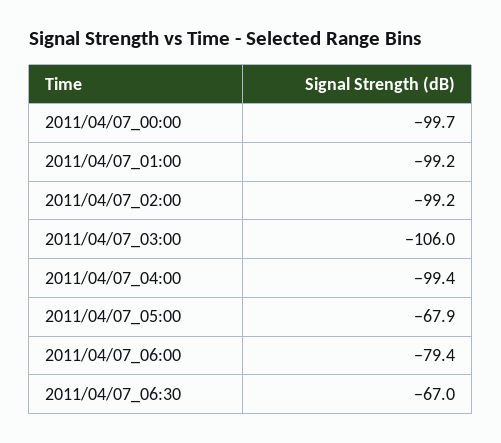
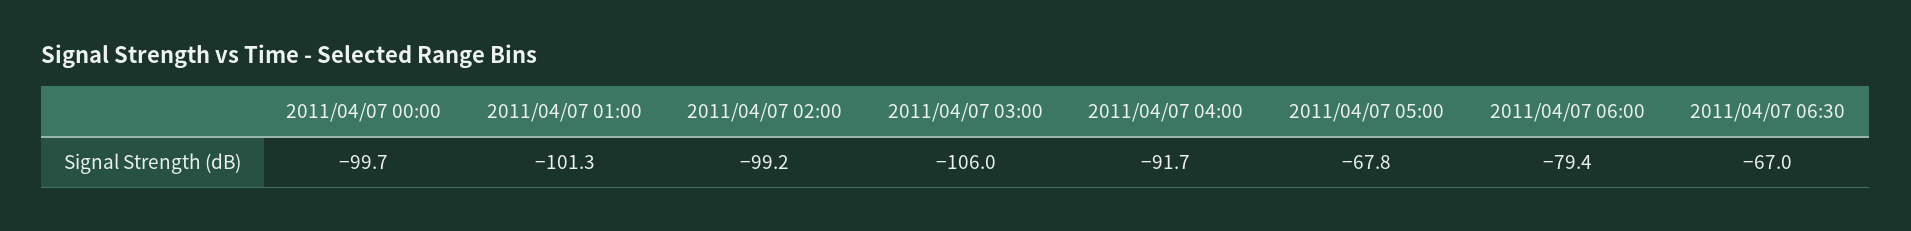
2011/04/07_01:00: -99.2 -> -101.3
2011/04/07_04:00: -99.4 -> -91.7
2011/04/07_05:00: -67.9 -> -67.8

